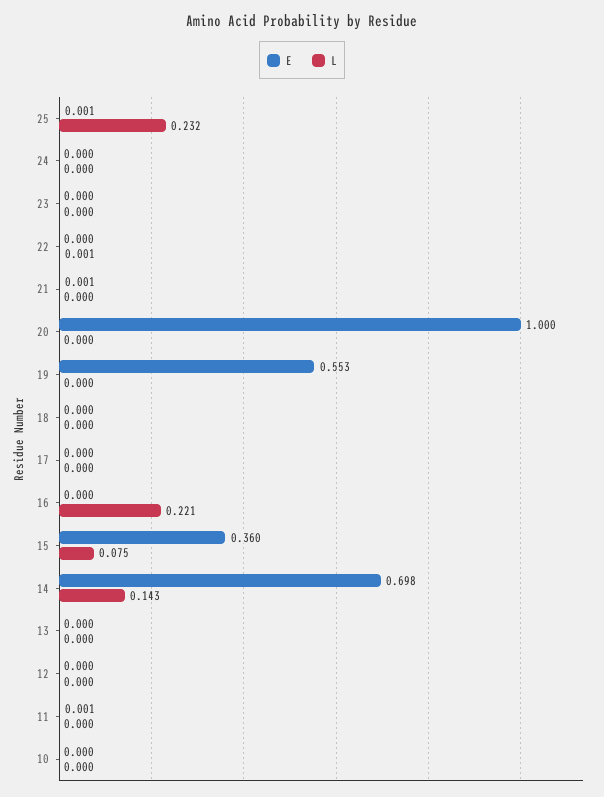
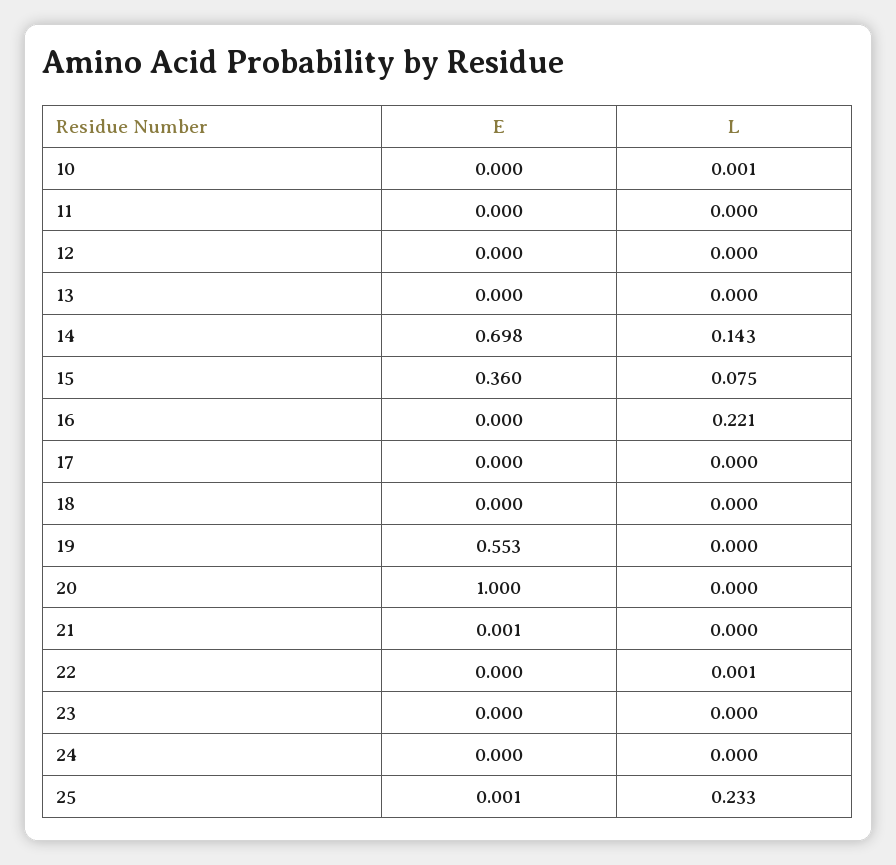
L, 25: 0.232 -> 0.233
E, 11: 0.001 -> 0
L, 10: 0 -> 0.001

